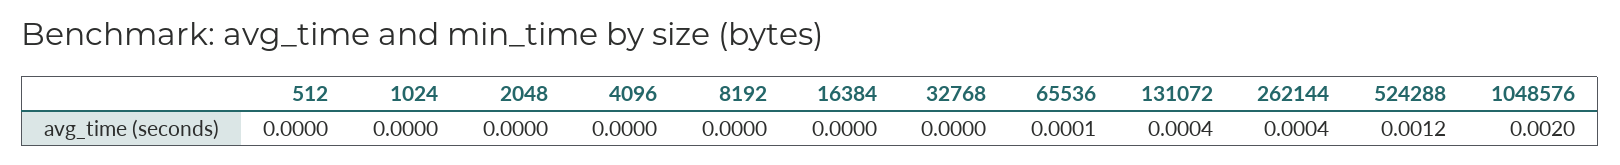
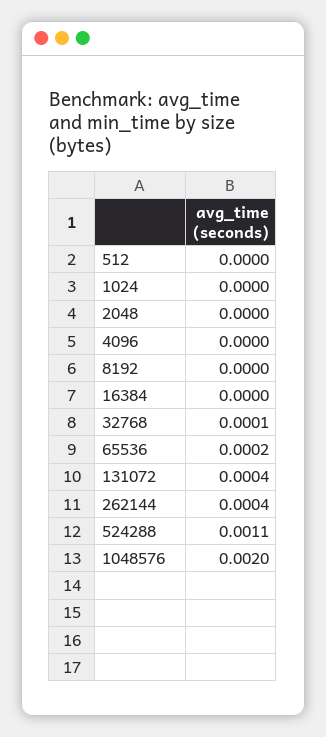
32768: 0 -> 0.0001
65536: 0.0001 -> 0.0002
524288: 0.0012 -> 0.0011

